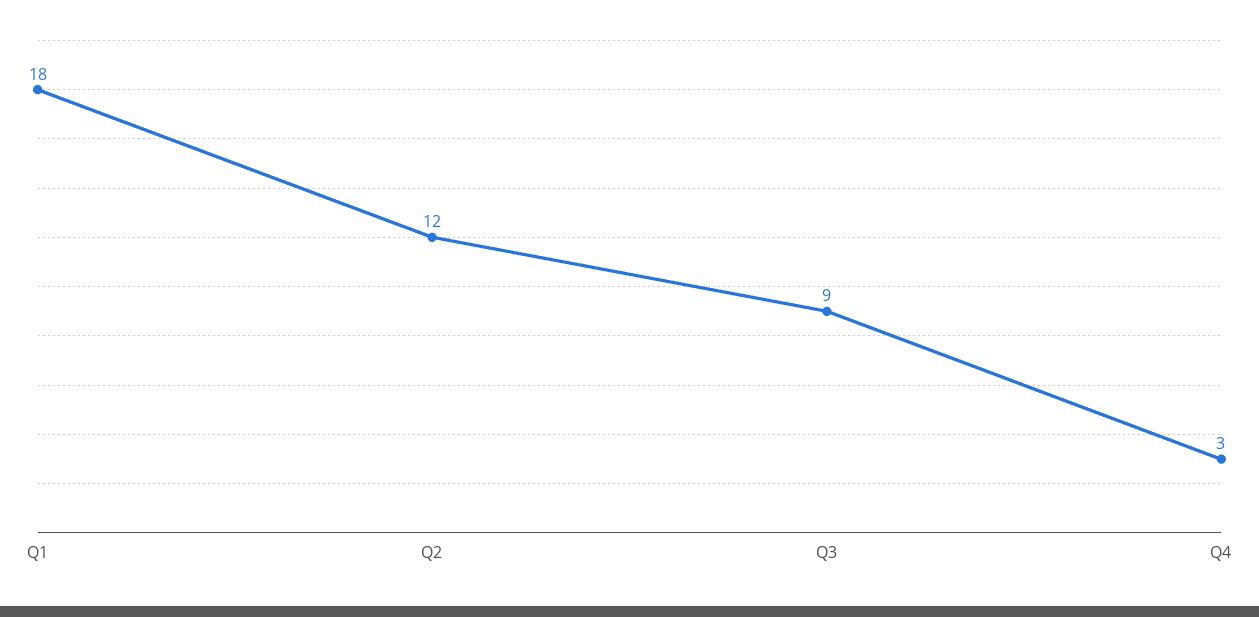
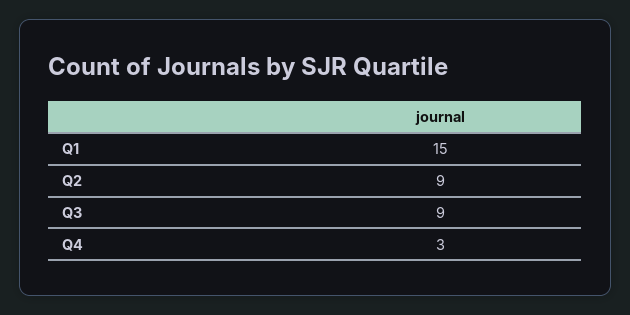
Q1: 18 -> 15
Q2: 12 -> 9

